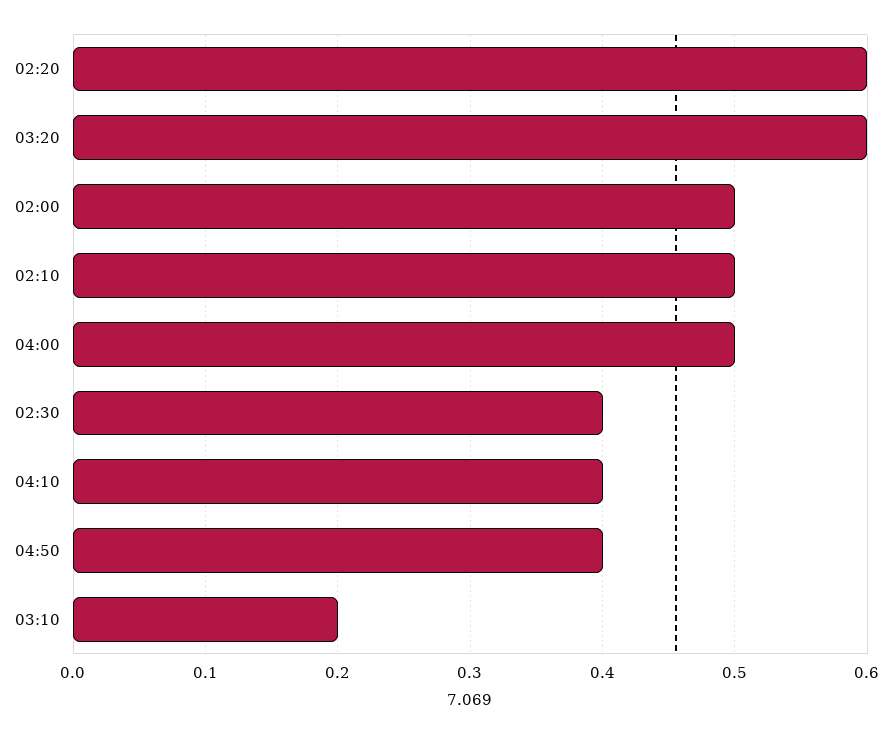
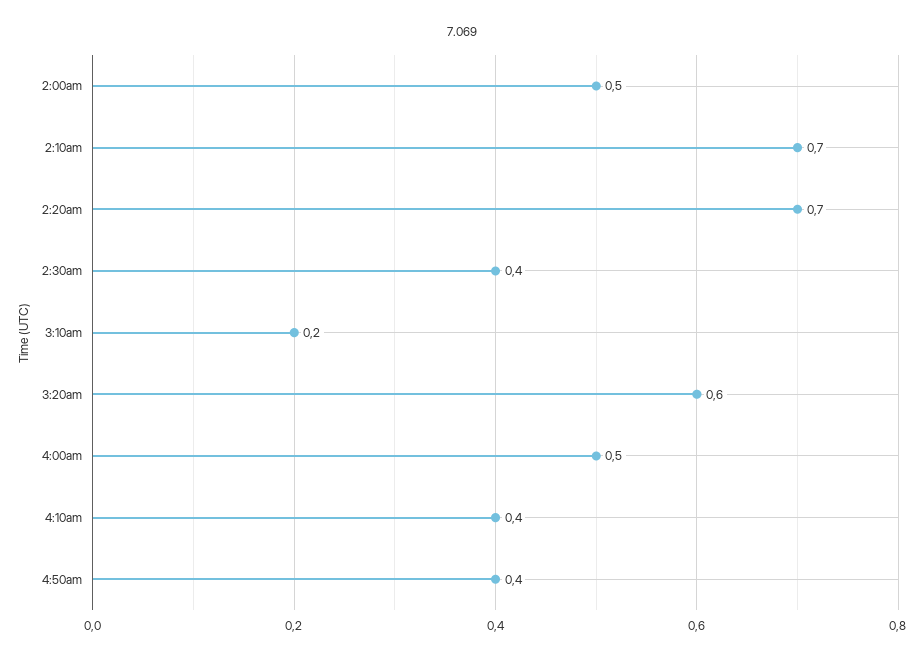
02:20: 0.6 -> 0.7
02:10: 0.5 -> 0.7

